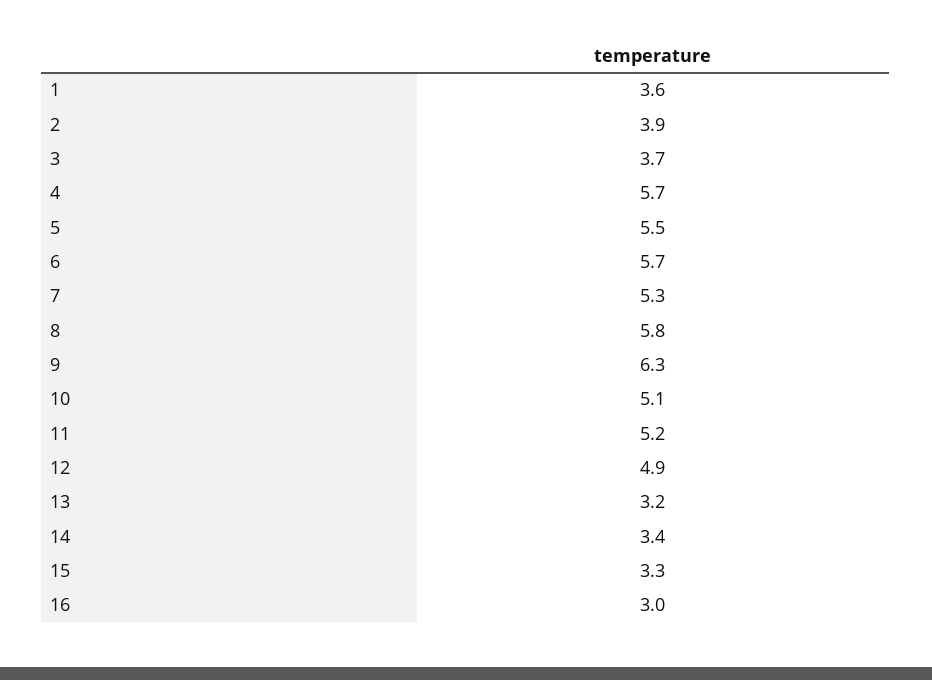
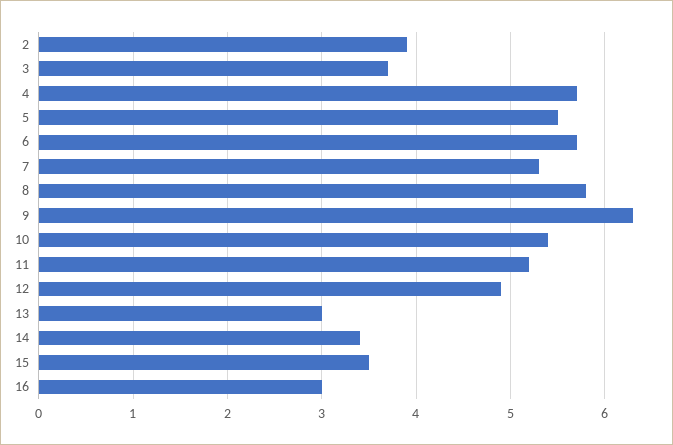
1: 3.6 -> none
10: 5.1 -> 5.4
13: 3.2 -> 3
15: 3.3 -> 3.5

